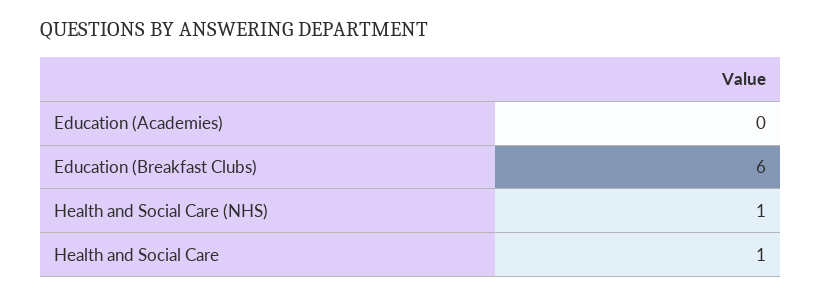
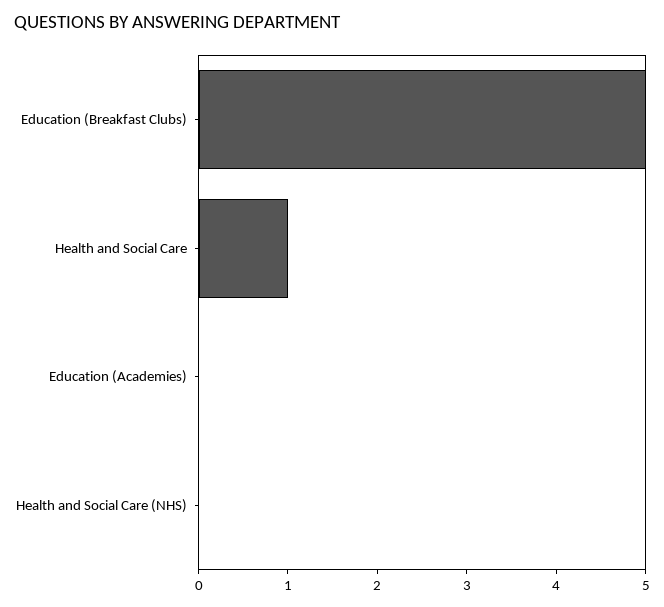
Education (Breakfast Clubs): 6 -> 5
Health and Social Care (NHS): 1 -> 0

